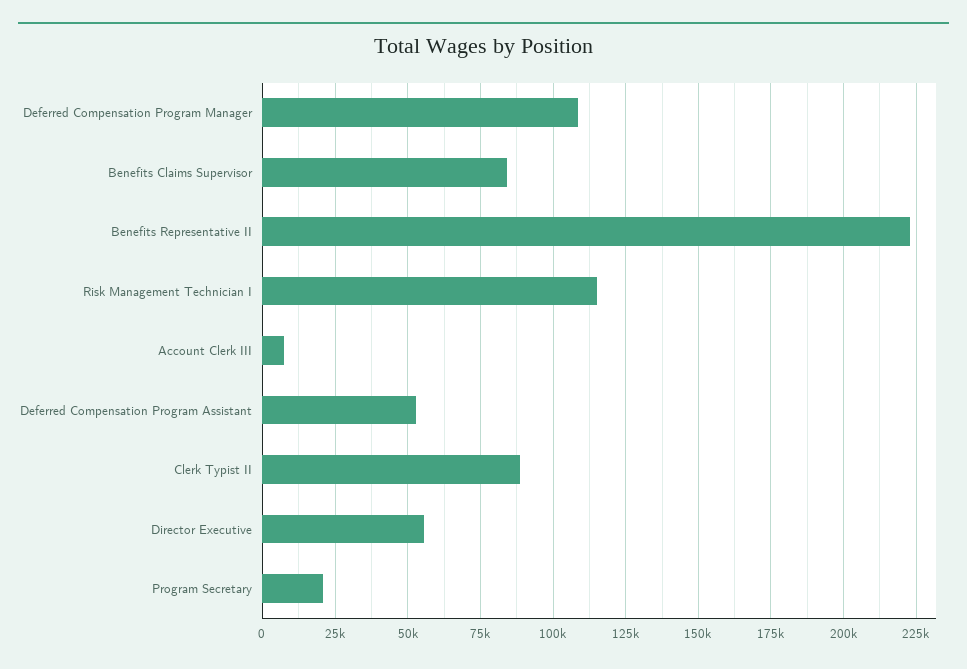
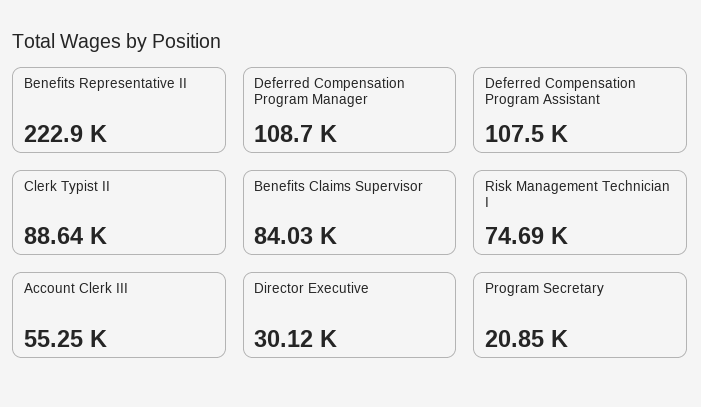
Risk Management Technician I: 115000 -> 74690
Account Clerk III: 7500 -> 55250
Deferred Compensation Program Assistant: 52500 -> 107500
Director Executive: 55000 -> 30120

